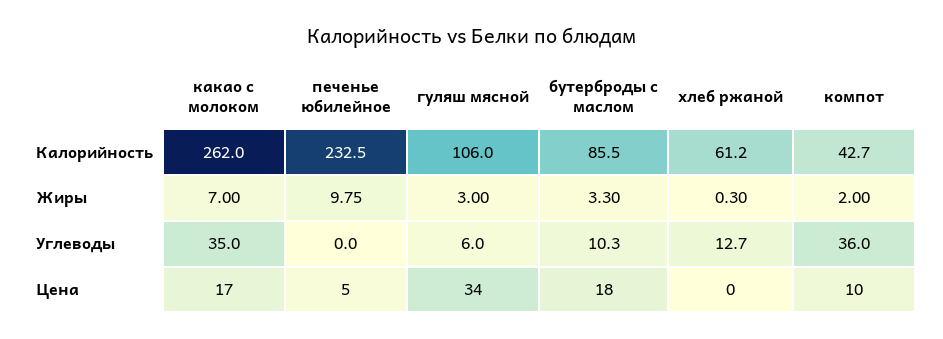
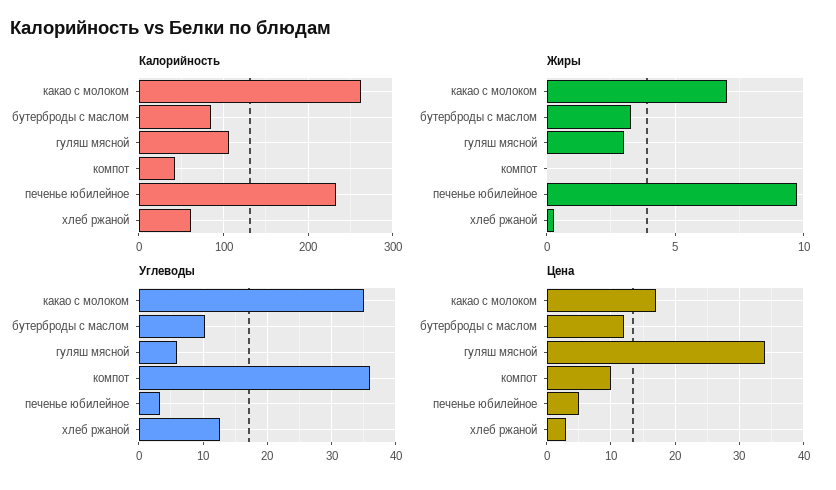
Жиры, компот: 2 -> 0
Углеводы, печенье юбилейное: 0 -> 3
Цена, бутерброды с маслом: 18 -> 12
Цена, хлеб ржаной: 0 -> 3

